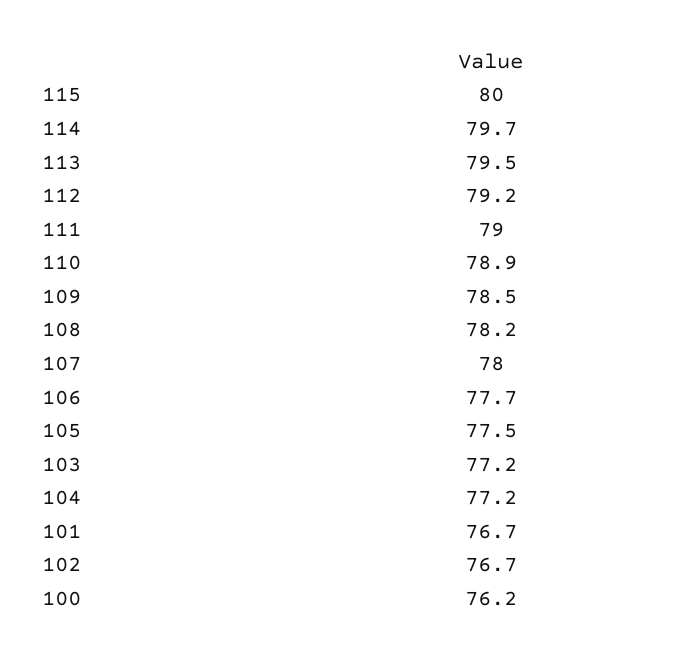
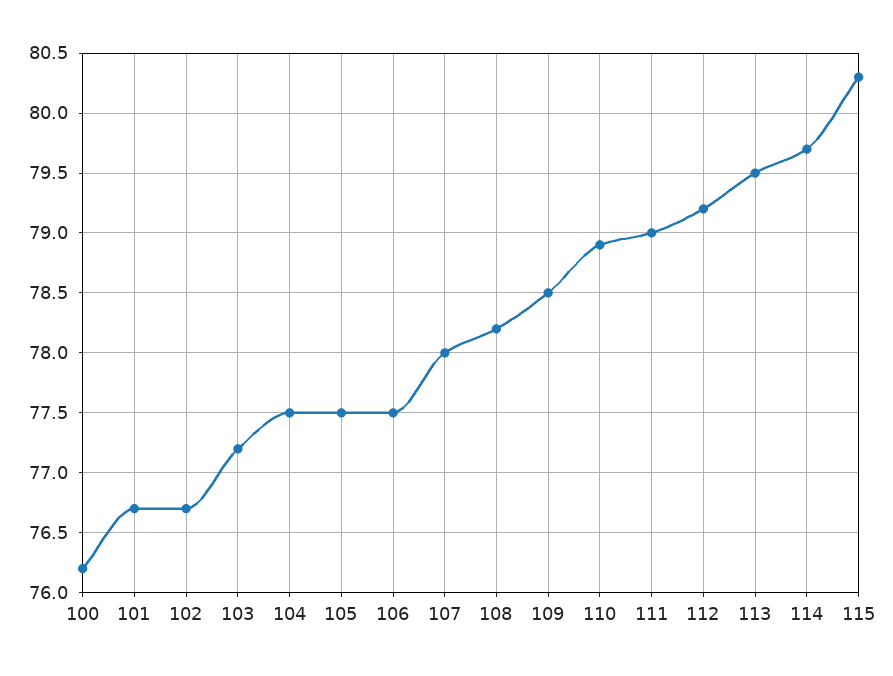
115: 80 -> 80.3
106: 77.7 -> 77.5
104: 77.2 -> 77.5

